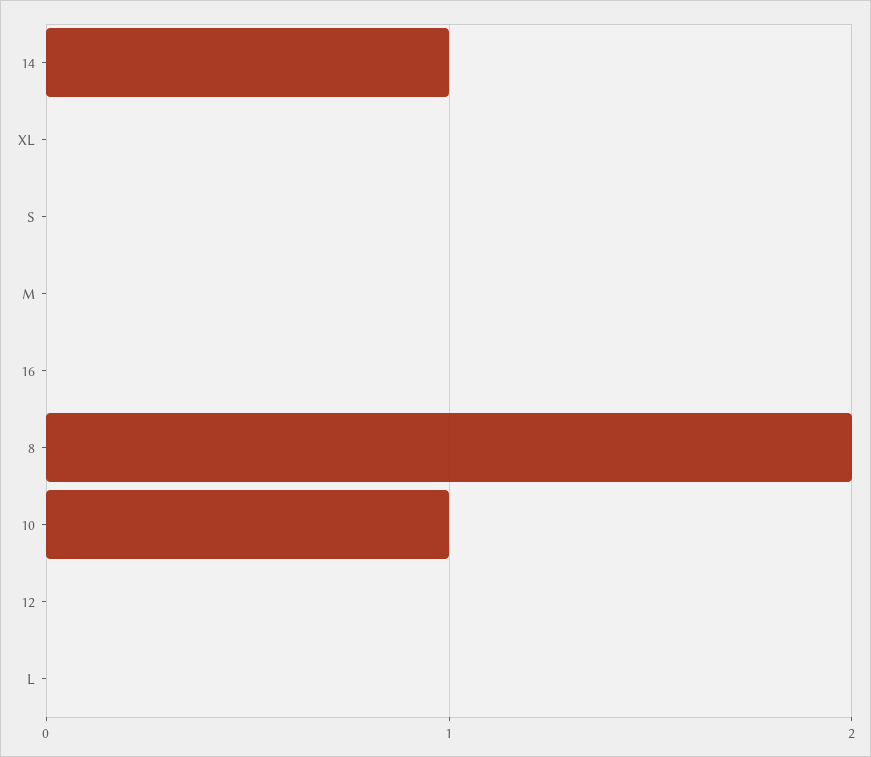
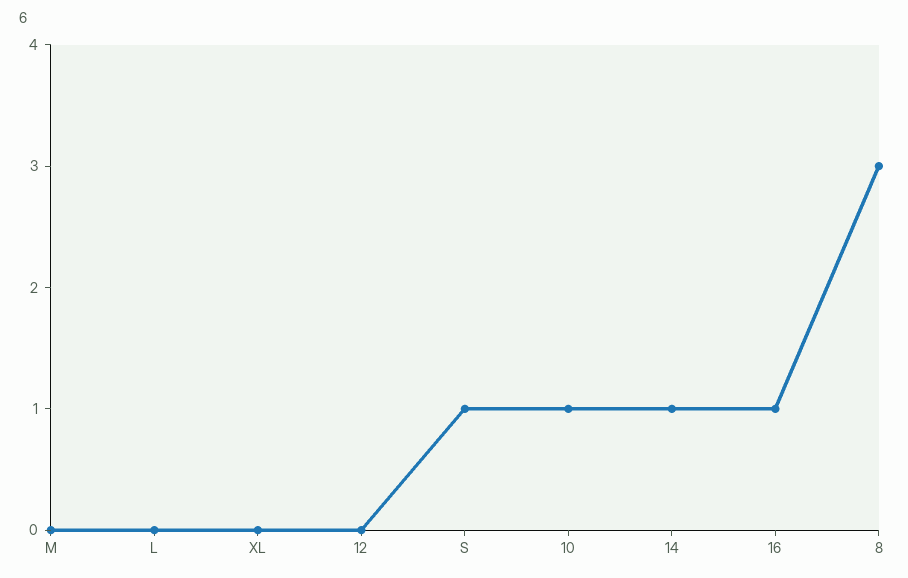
S: 0 -> 1
16: 0 -> 1
8: 2 -> 3

